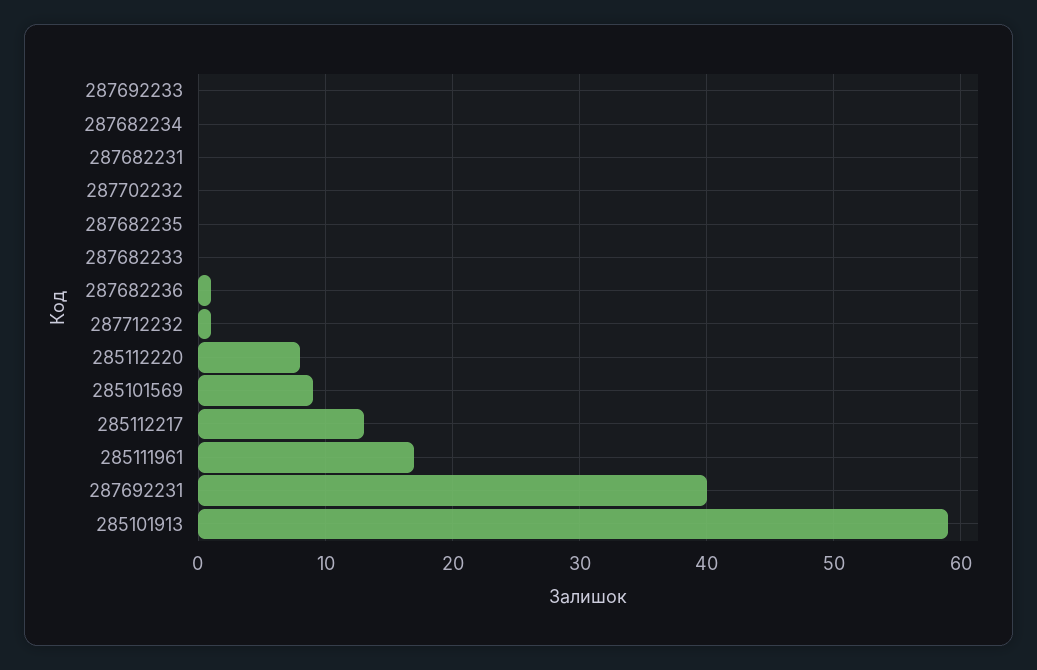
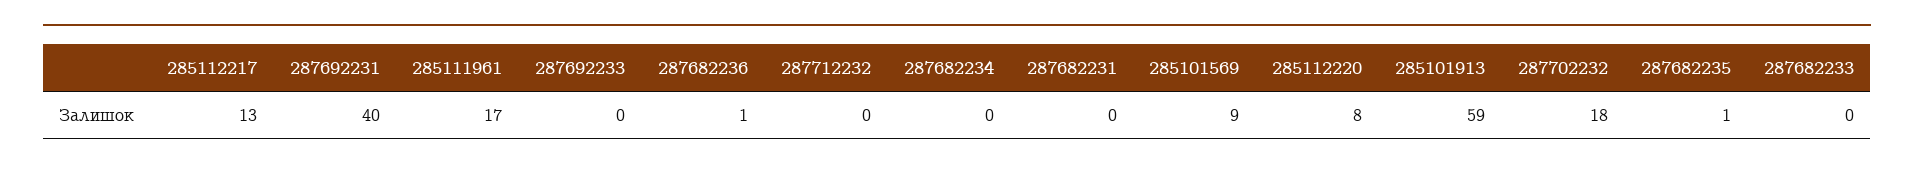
287702232: 0 -> 18
287682235: 0 -> 1
287712232: 1 -> 0

